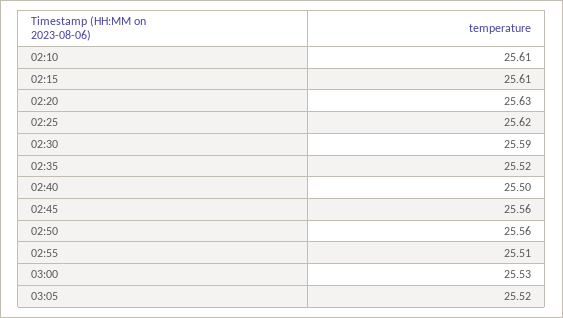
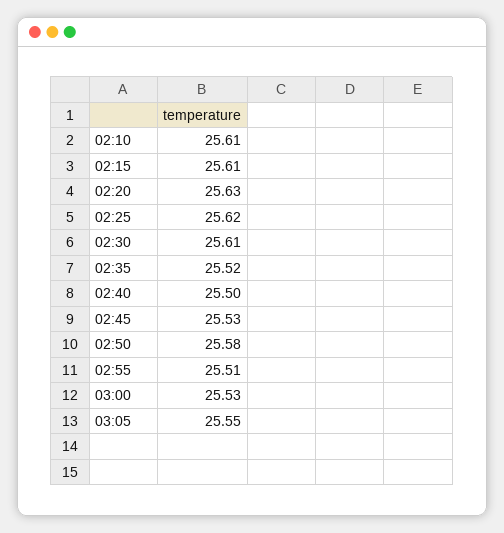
02:30: 25.59 -> 25.61
02:45: 25.56 -> 25.53
02:50: 25.56 -> 25.58
03:05: 25.52 -> 25.55

